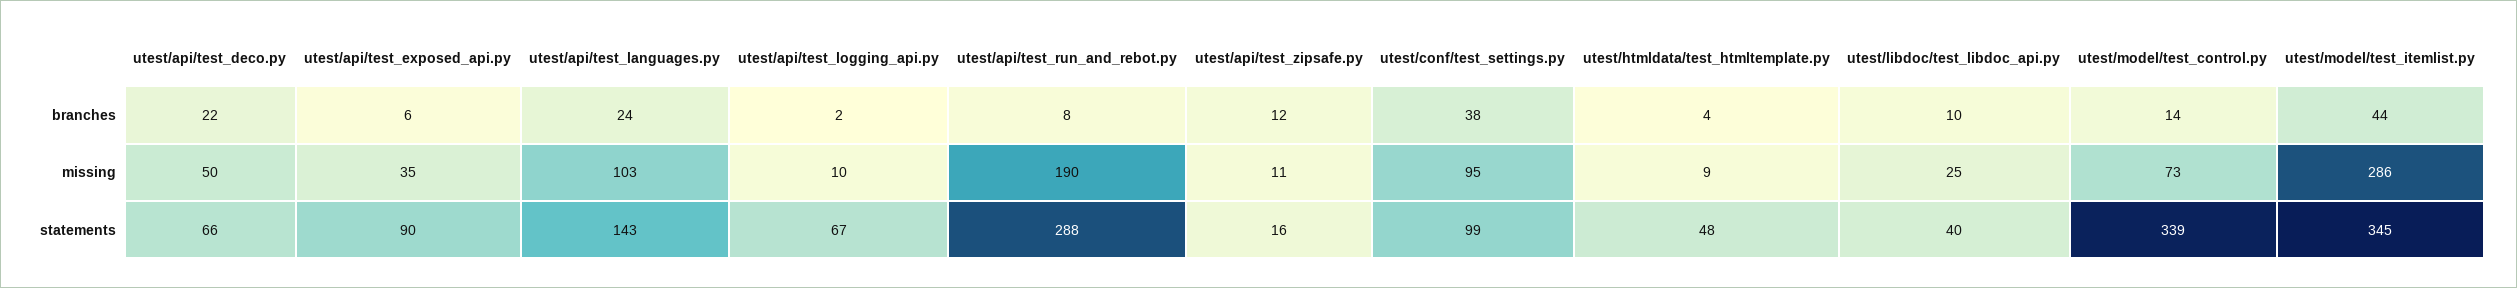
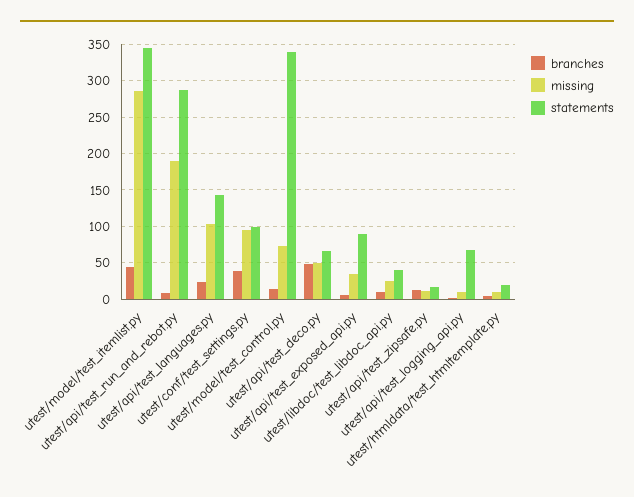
branches, utest/api/test_deco.py: 22 -> 50
statements, utest/htmldata/test_htmltemplate.py: 48 -> 20

